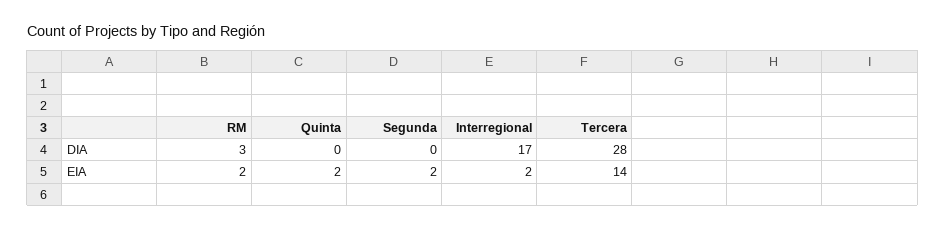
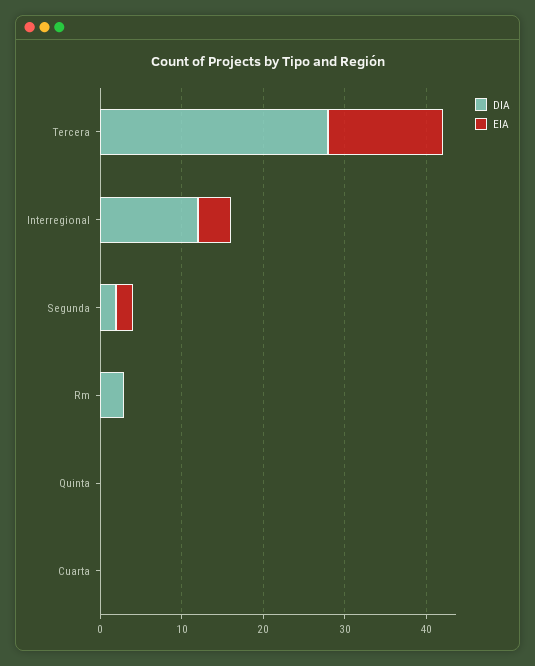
DIA, Segunda: 0 -> 2
DIA, Interregional: 17 -> 12
EIA, RM: 2 -> 0
EIA, Quinta: 2 -> 0
EIA, Interregional: 2 -> 4
DIA, Cuarta: none -> 0
EIA, Cuarta: none -> 0

